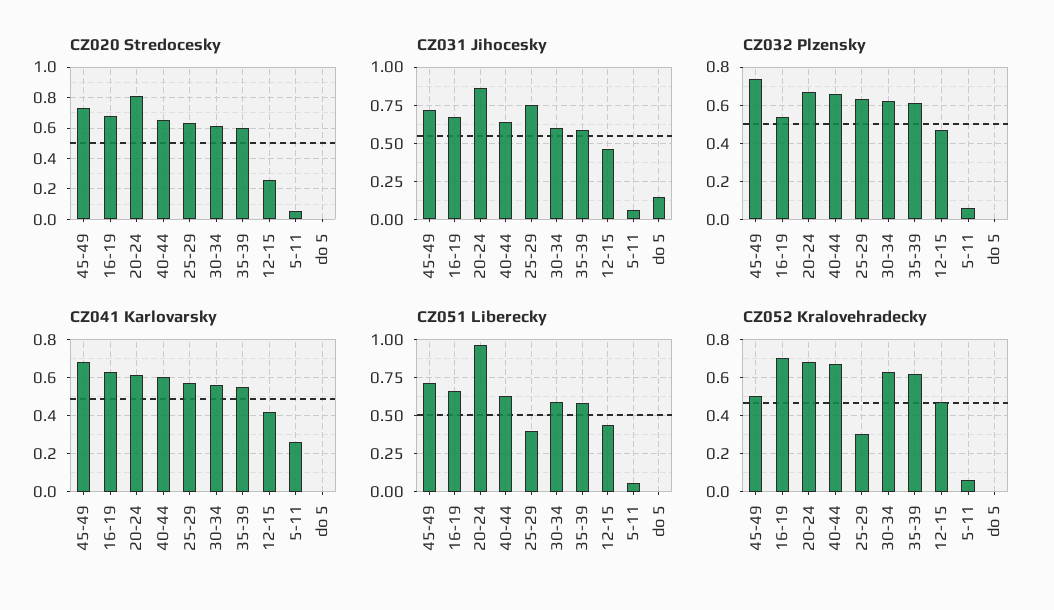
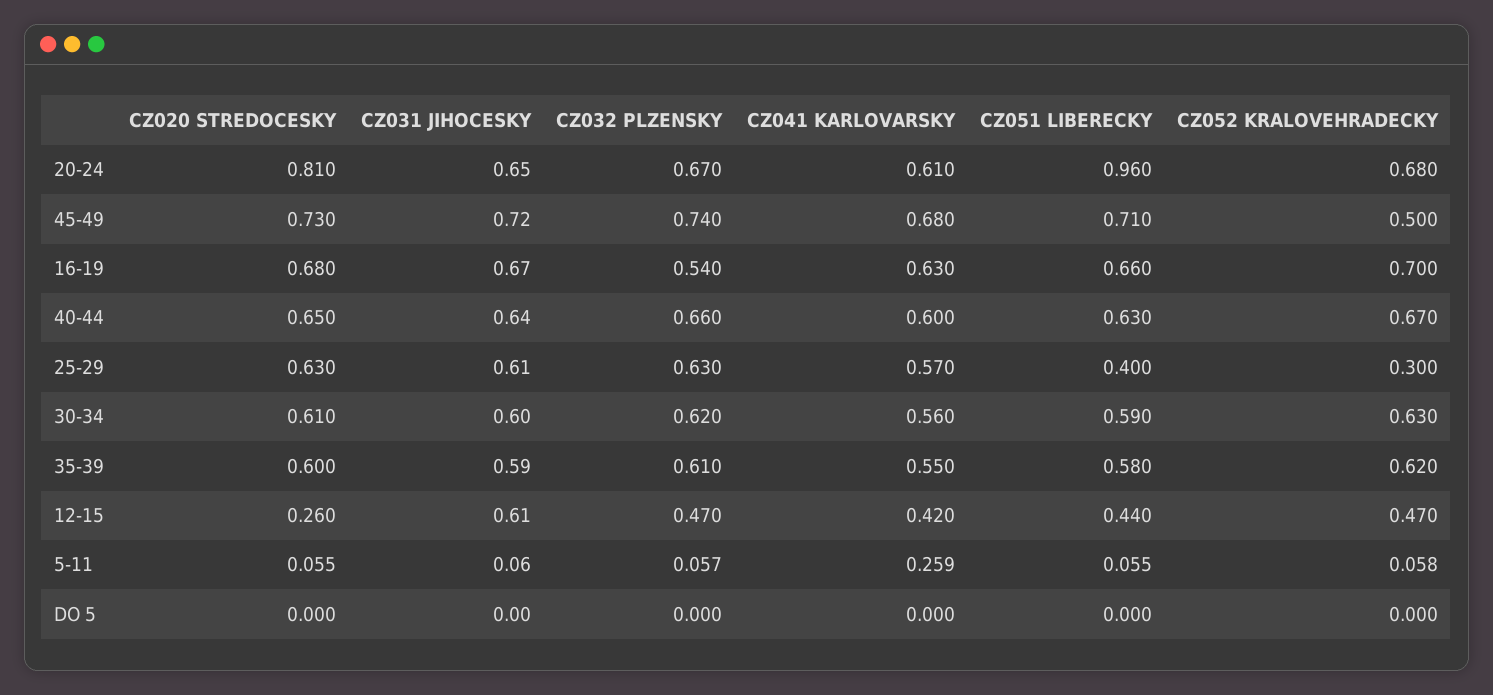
CZ031 Jihocesky, 20-24: 0.85 -> 0.65
CZ031 Jihocesky, 25-29: 0.75 -> 0.61
CZ031 Jihocesky, 12-15: 0.45 -> 0.61
CZ031 Jihocesky, do 5: 0.15 -> 0

